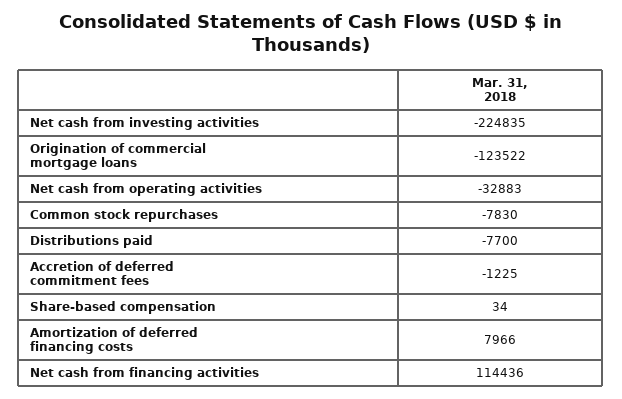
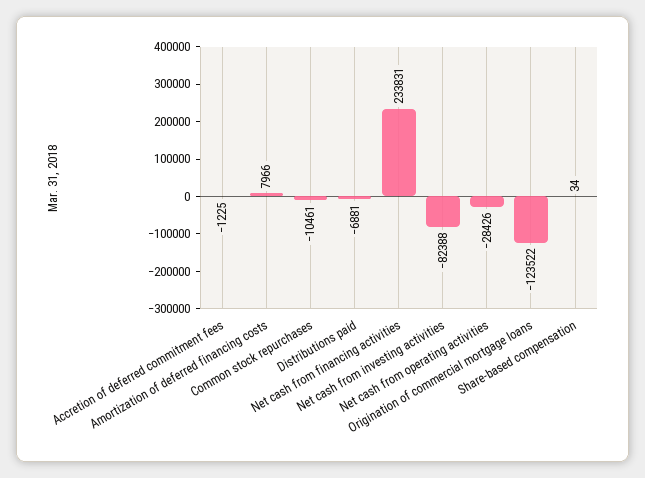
Net cash from investing activities: -224835 -> -82388
Net cash from operating activities: -32883 -> -28426
Common stock repurchases: -7830 -> -10461
Distributions paid: -7700 -> -6881
Net cash from financing activities: 114436 -> 233831

